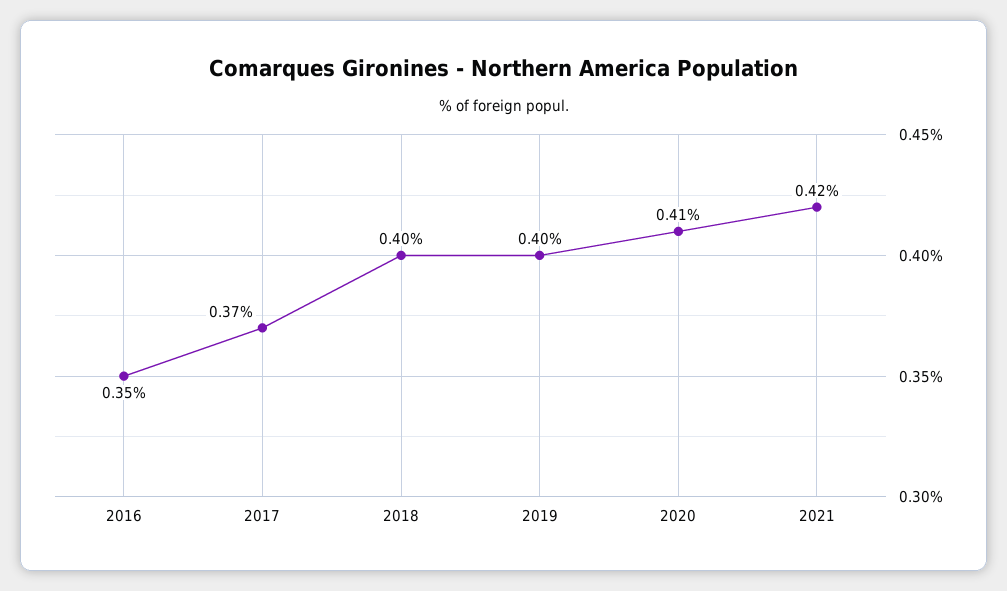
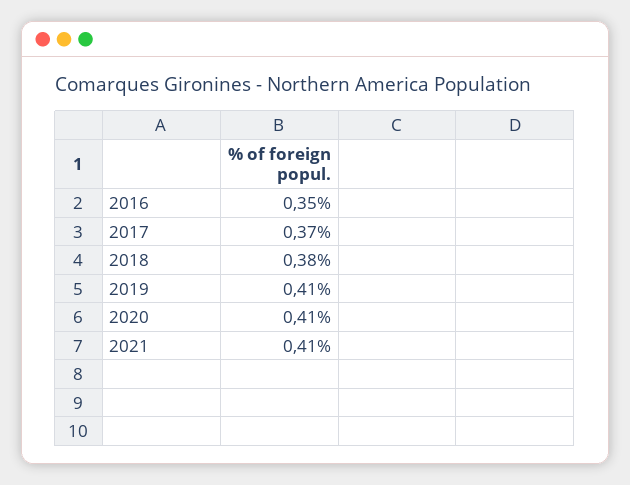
2018: 0.4 -> 0.38
2019: 0.4 -> 0.41
2021: 0.42 -> 0.41

